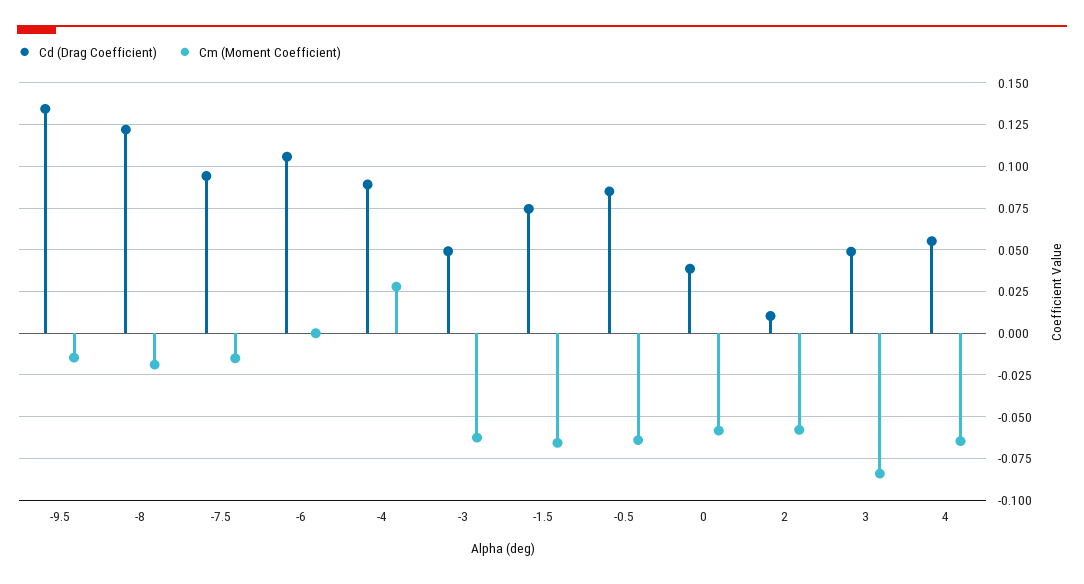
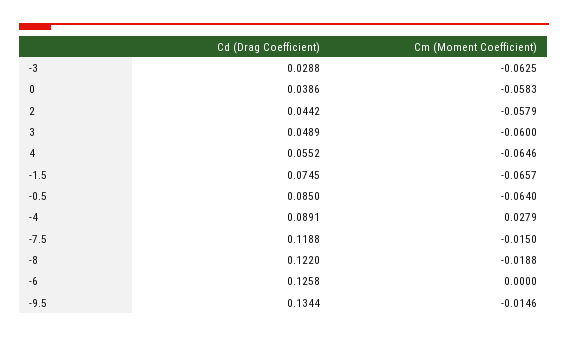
Cd (Drag Coefficient), -7.5: 0.095 -> 0.1188
Cd (Drag Coefficient), -6: 0.105 -> 0.1258
Cd (Drag Coefficient), -3: 0.05 -> 0.0288
Cd (Drag Coefficient), 2: 0.01 -> 0.0442
Cm (Moment Coefficient), 3: -0.085 -> -0.06

